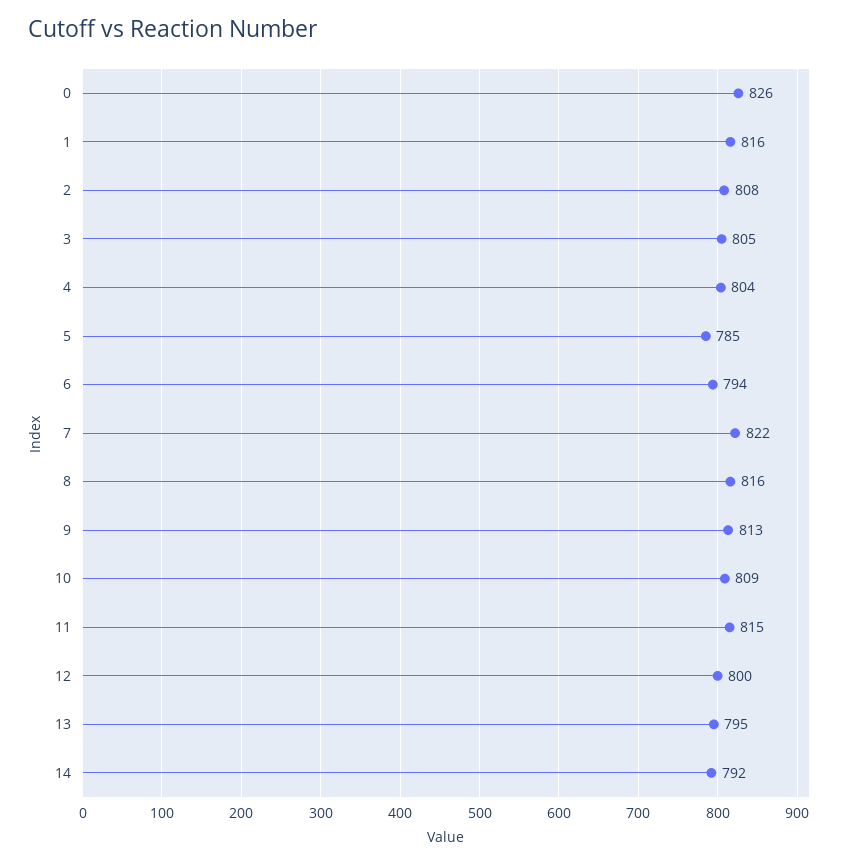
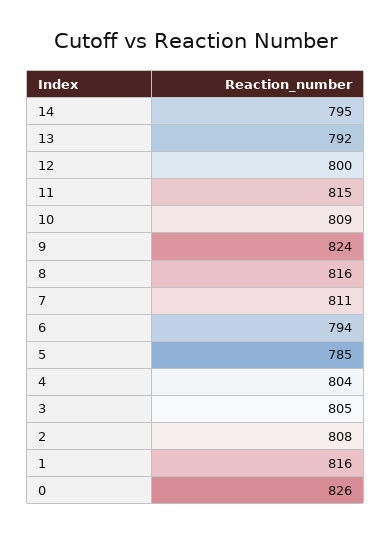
7: 822 -> 811
9: 813 -> 824
13: 795 -> 792
14: 792 -> 795

